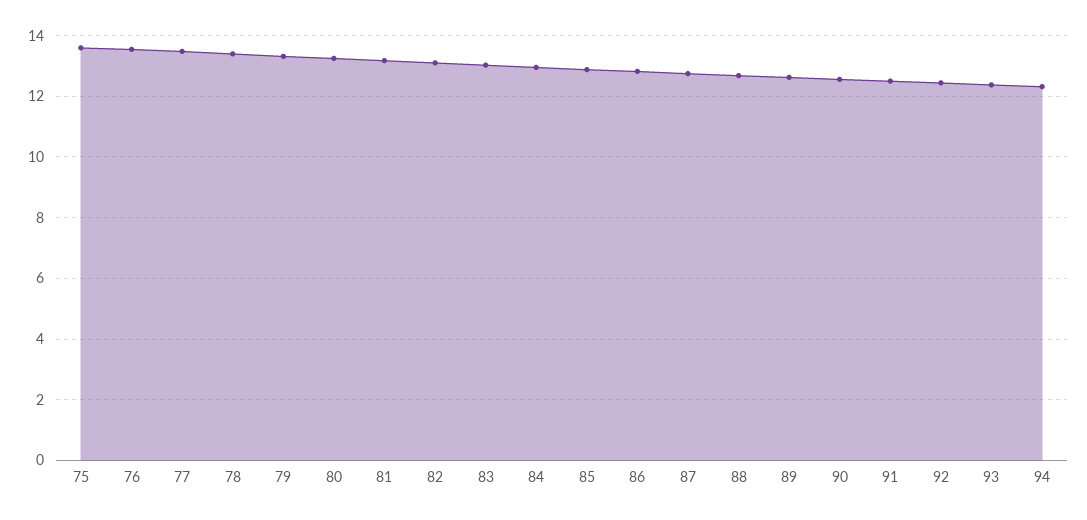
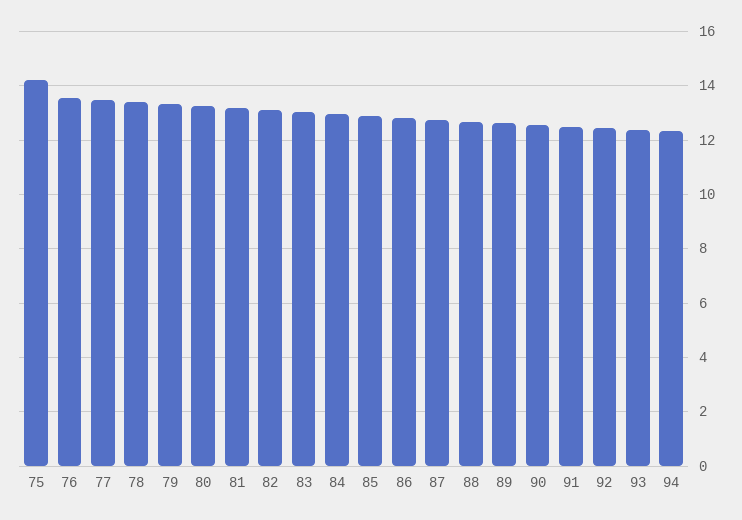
75: 13.6 -> 14.25

